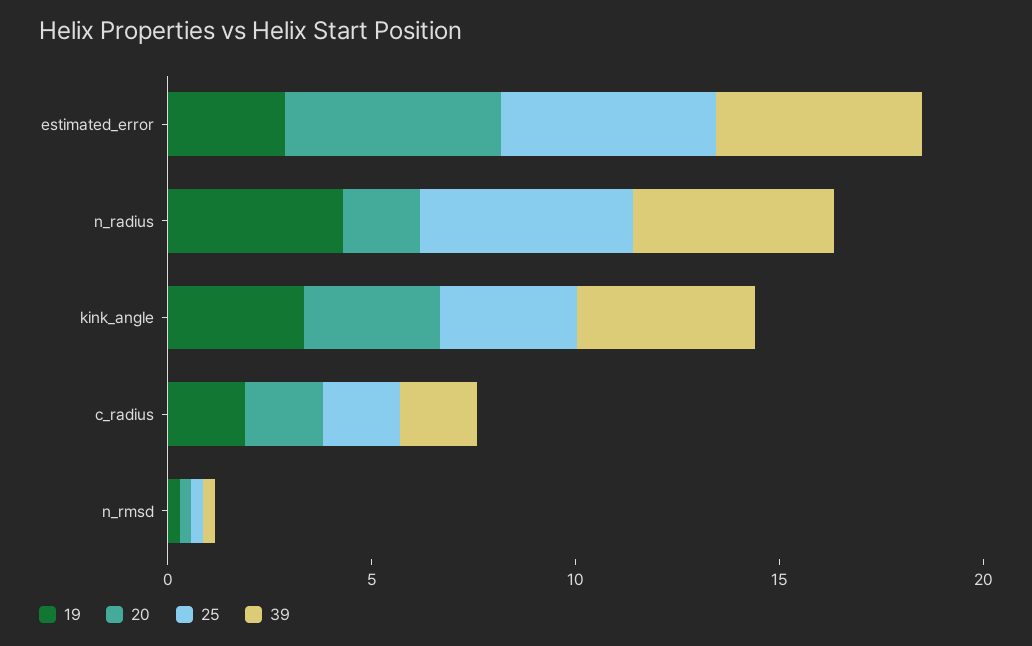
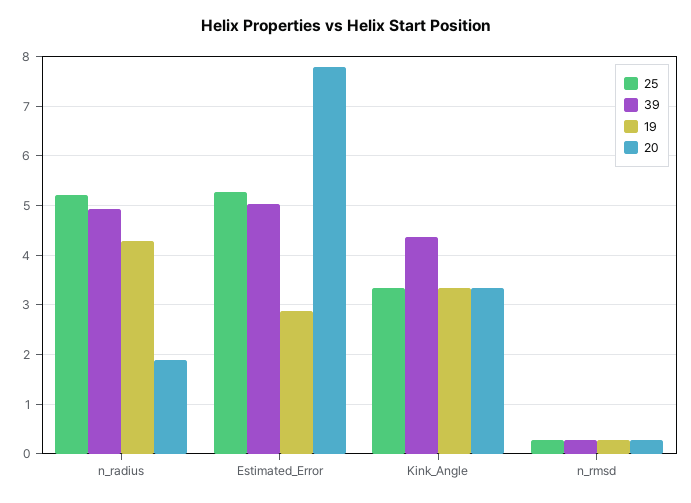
20, estimated_error: 5 -> 7.8
19, c_radius: 2 -> none
20, c_radius: 2 -> none
25, c_radius: 2 -> none
39, c_radius: 2 -> none

